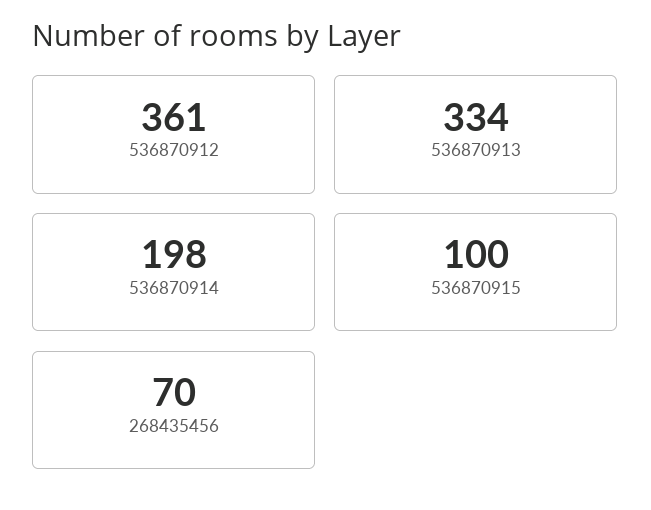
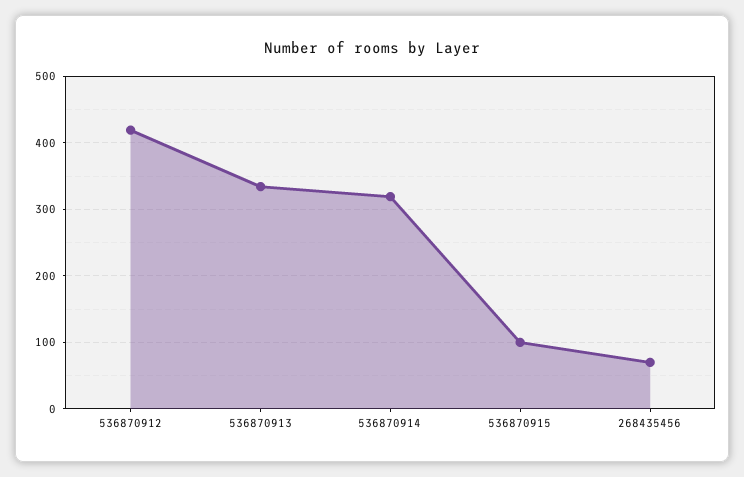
536870912: 361 -> 420
536870914: 198 -> 320

